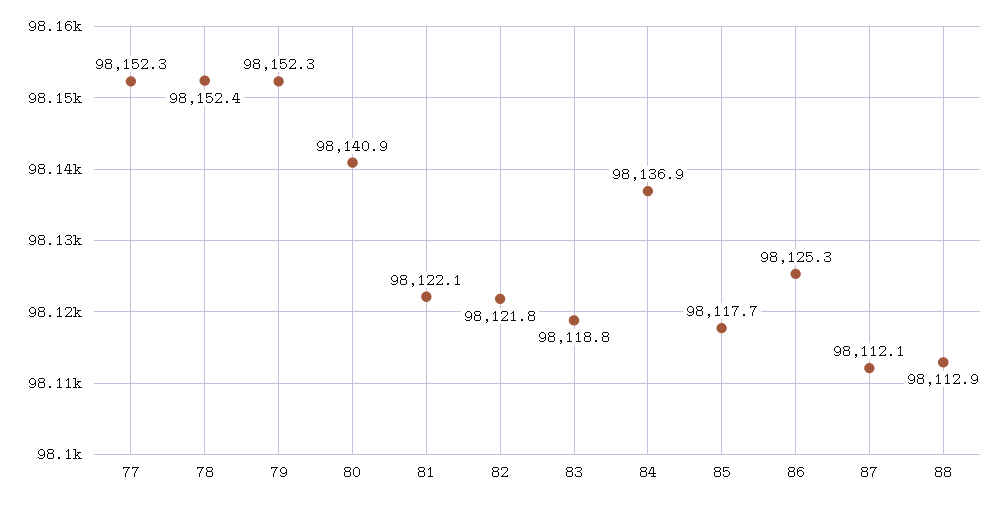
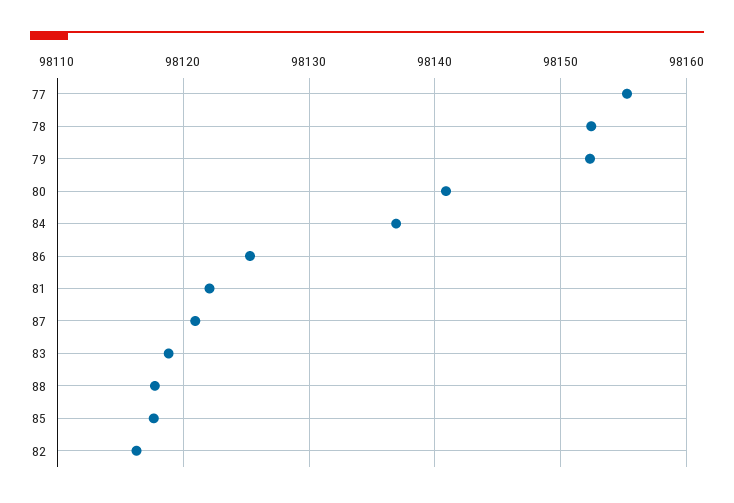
77: 98152.3 -> 98155
82: 98121.8 -> 98116
87: 98112.1 -> 98121
88: 98112.9 -> 98118

